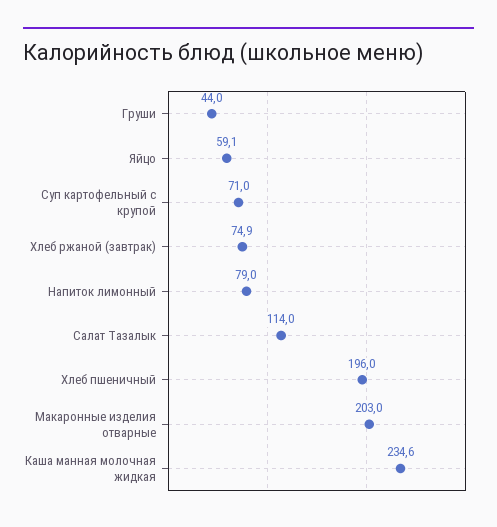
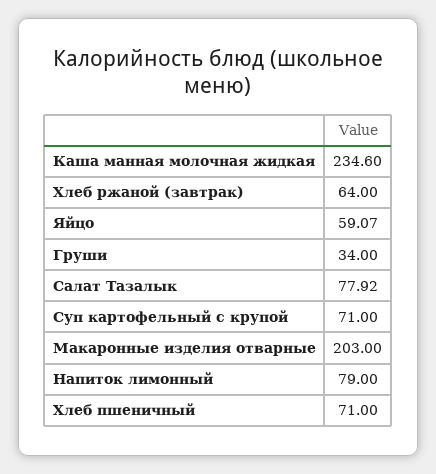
Груши: 44 -> 34
Хлеб ржаной (завтрак): 74.9 -> 64
Салат Тазалык: 114 -> 77.92
Хлеб пшеничный: 196 -> 71

